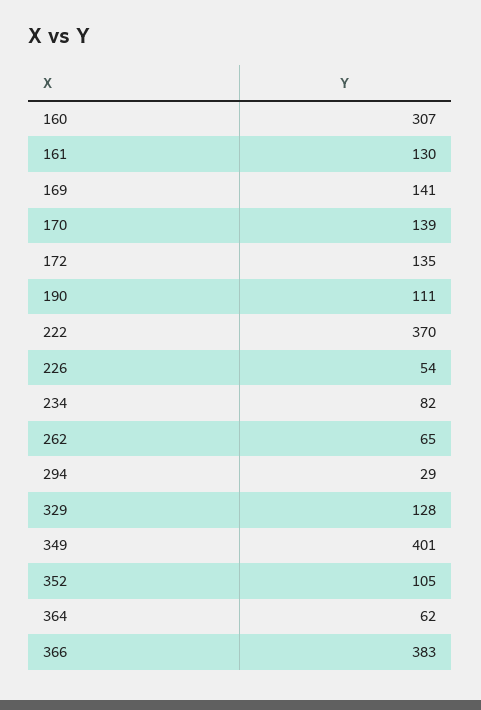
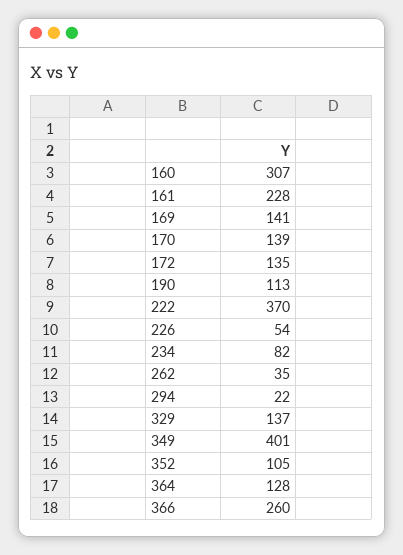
161: 130 -> 228
190: 111 -> 113
262: 65 -> 35
294: 29 -> 22
329: 128 -> 137
364: 62 -> 128
366: 383 -> 260

